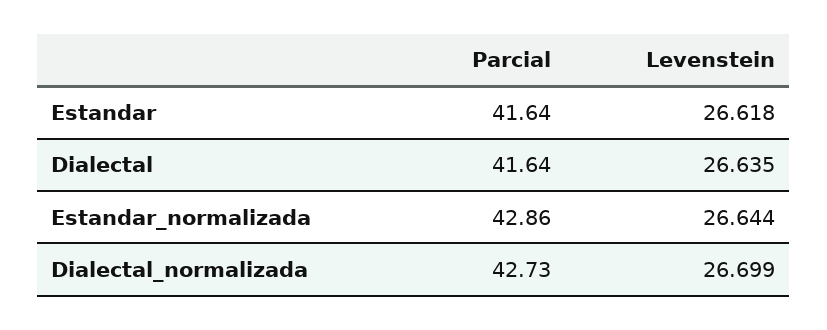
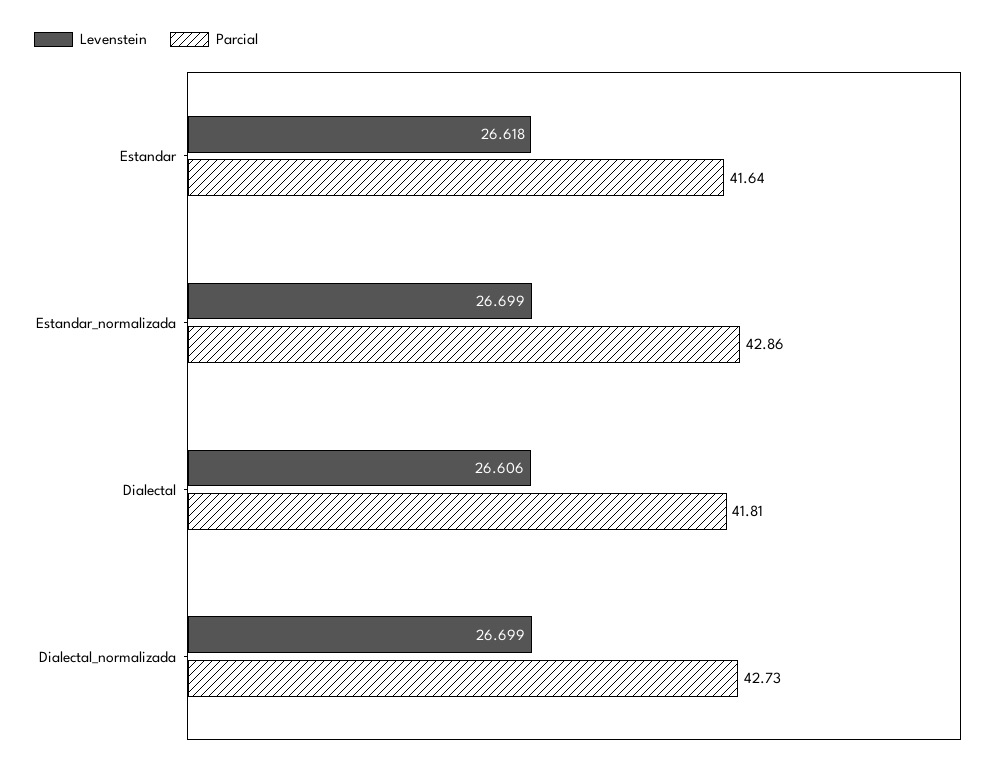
Parcial, Dialectal: 41.64 -> 41.81
Levenstein, Dialectal: 26.635 -> 26.606
Levenstein, Estandar_normalizada: 26.644 -> 26.699

